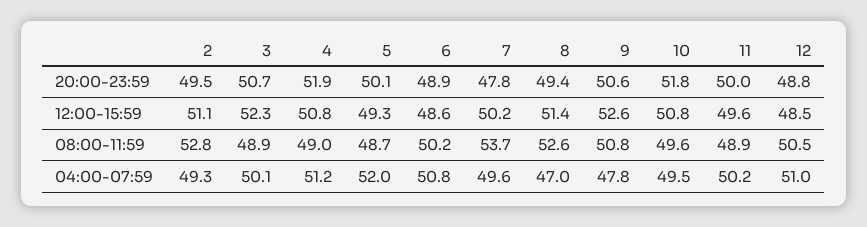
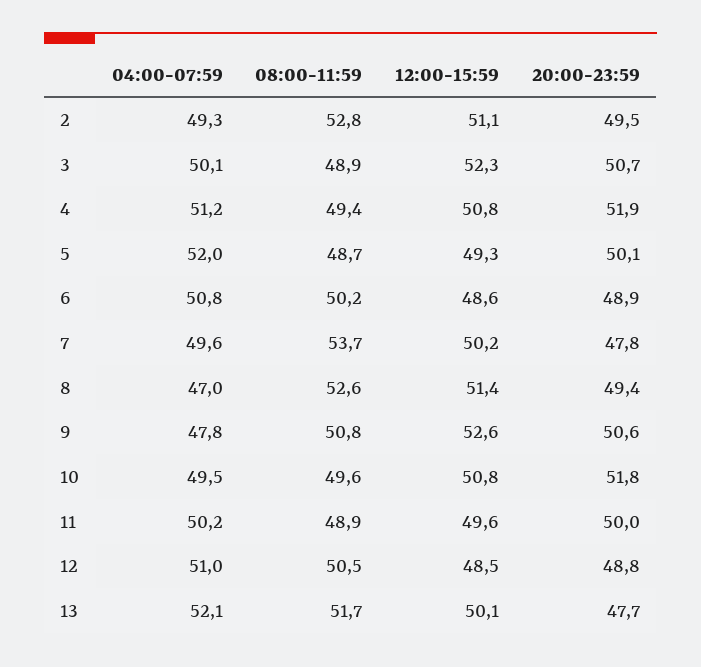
4, 08:00-11:59: 49 -> 49.4
13, 04:00-07:59: none -> 52.1
13, 08:00-11:59: none -> 51.7
13, 12:00-15:59: none -> 50.1
13, 20:00-23:59: none -> 47.7

